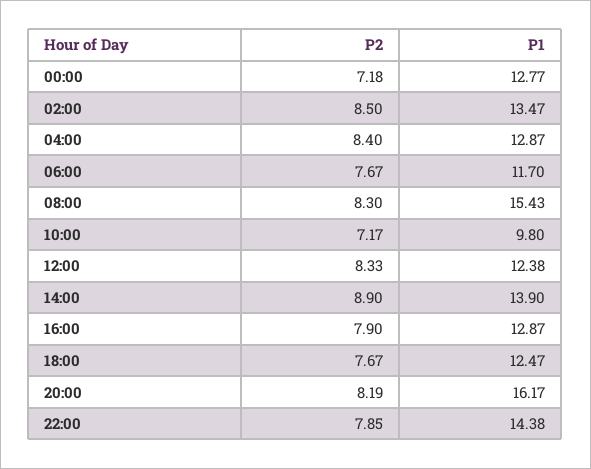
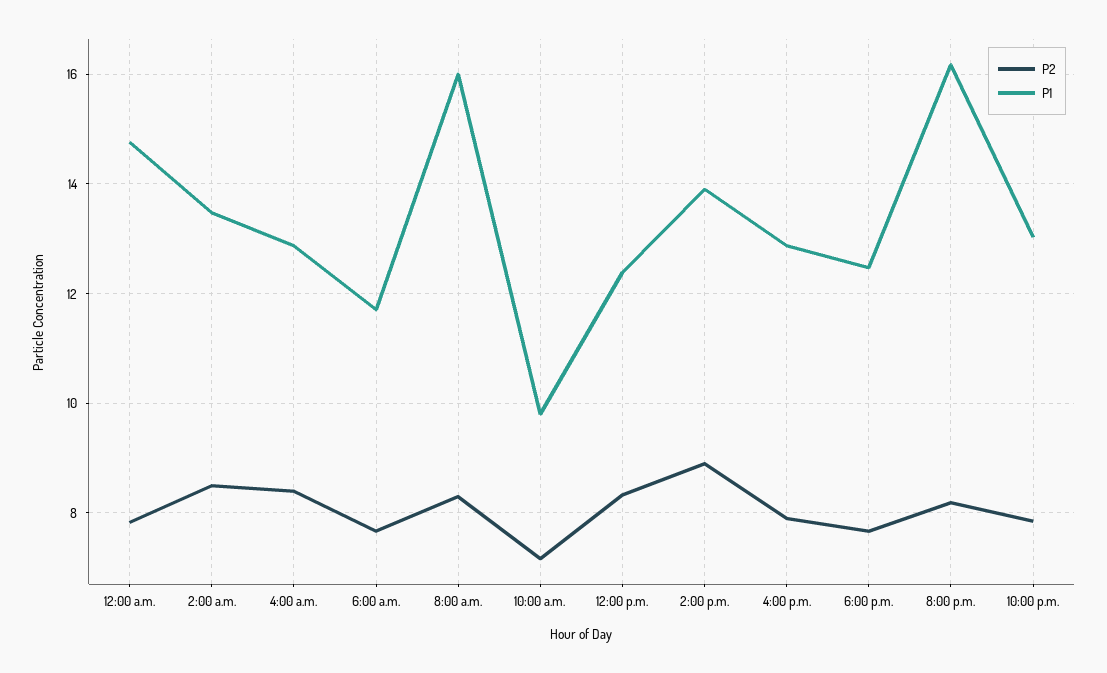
P2, 00:00: 7.18 -> 7.8
P1, 00:00: 12.77 -> 14.8
P1, 08:00: 15.43 -> 16
P1, 22:00: 14.38 -> 13

